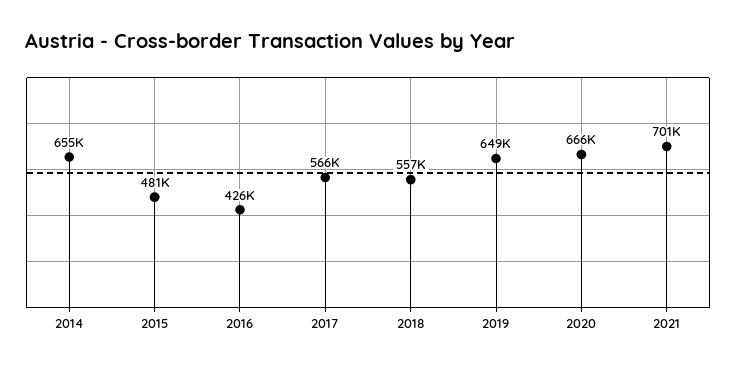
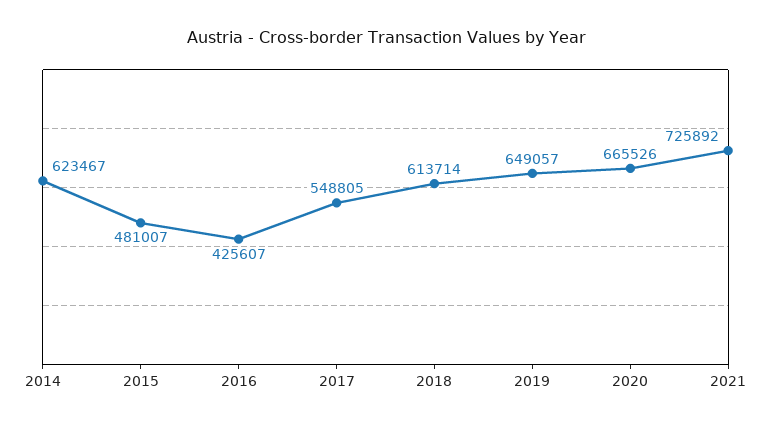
2014: 655000 -> 623467
2017: 566000 -> 548805
2018: 557000 -> 613714
2021: 701000 -> 725892

